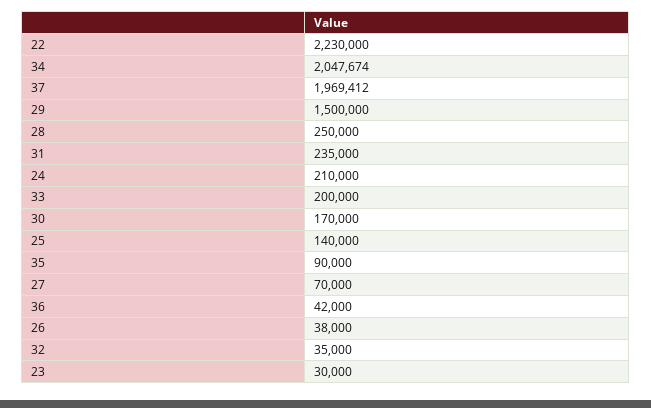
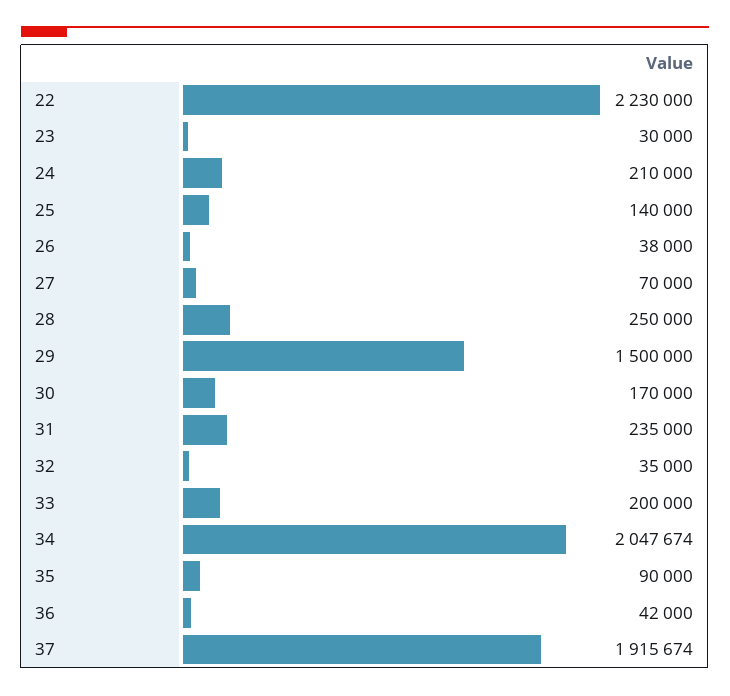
37: 1969412 -> 1915674

